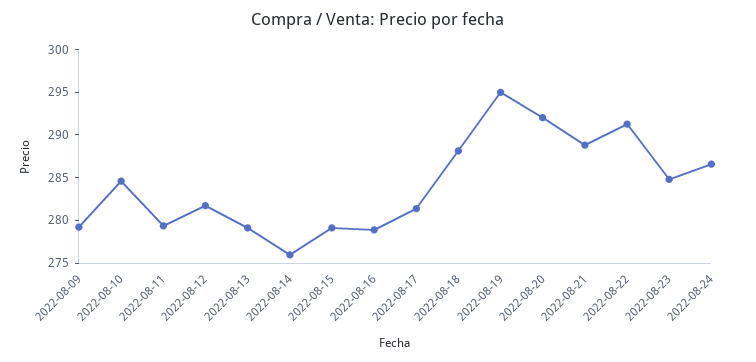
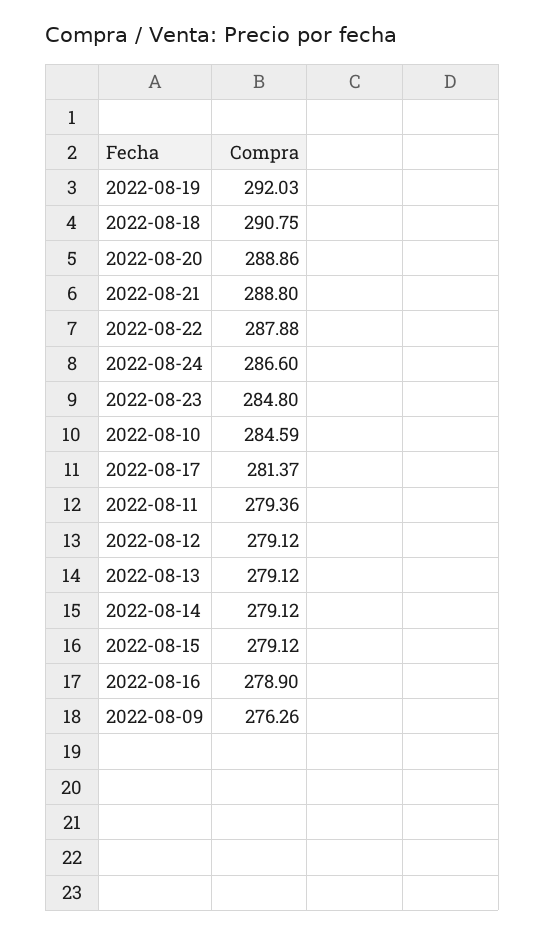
2022-08-09: 279 -> 276.26
2022-08-12: 282 -> 279.12
2022-08-14: 276 -> 279.12
2022-08-18: 288 -> 290.75
2022-08-19: 295 -> 292.03
2022-08-20: 292 -> 288.86
2022-08-22: 291 -> 287.88

